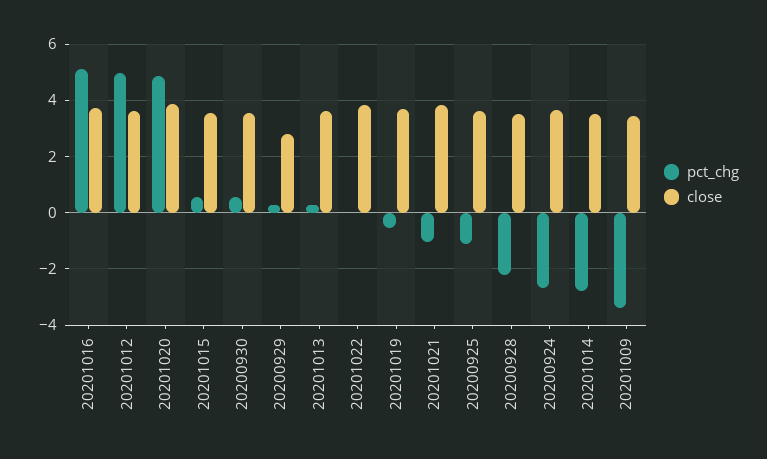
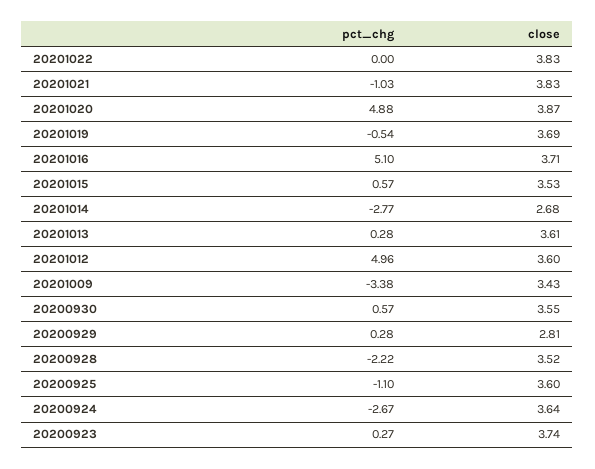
close, 20201014: 3.5 -> 2.68
pct_chg, 20200923: none -> 0.27
close, 20200923: none -> 3.74

